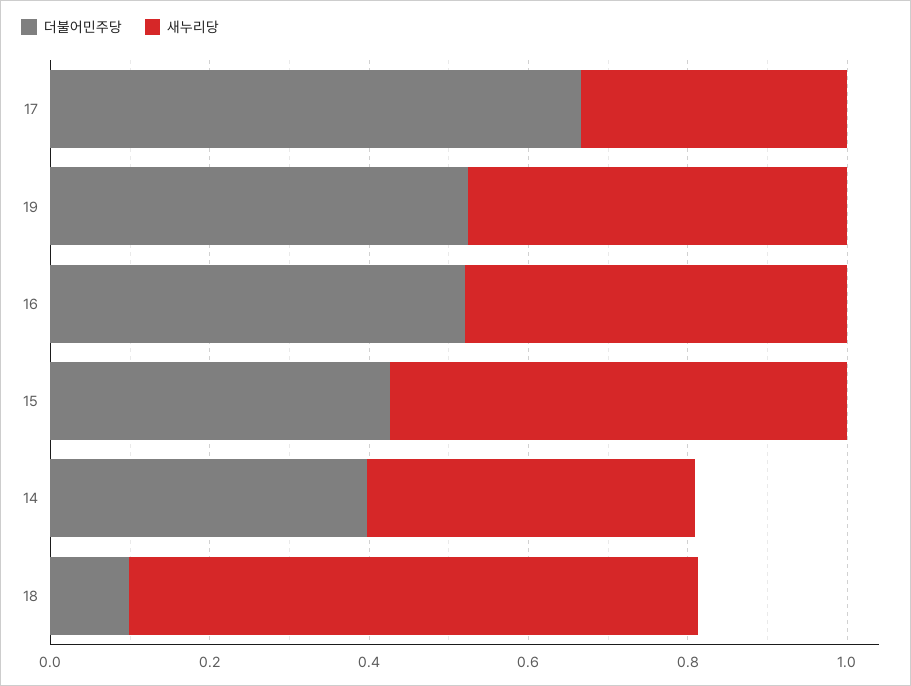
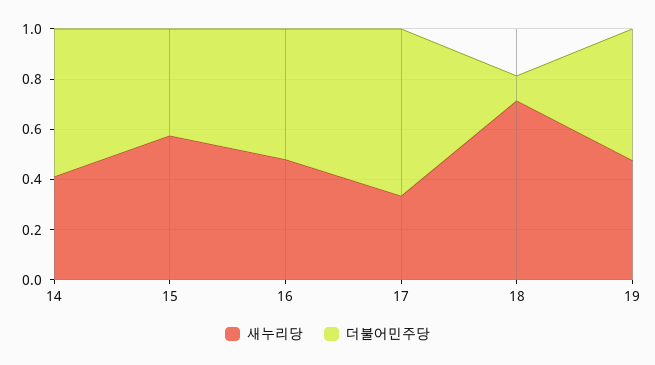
더불어민주당, 14: 0.4 -> 0.6

